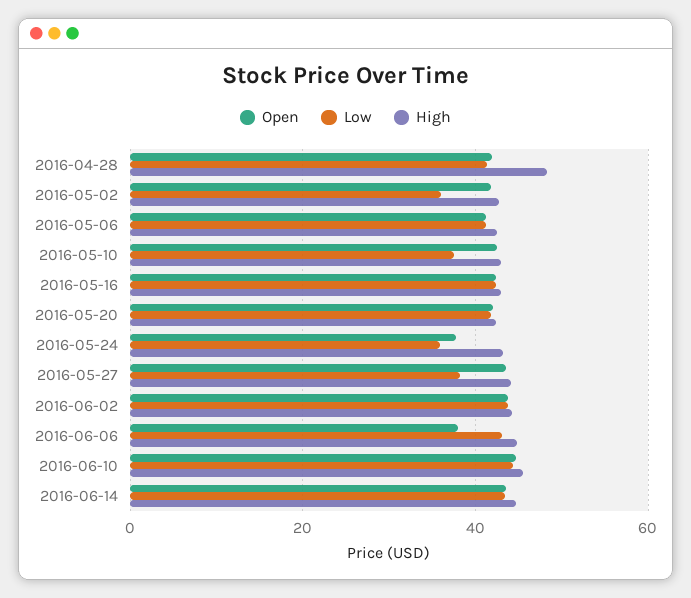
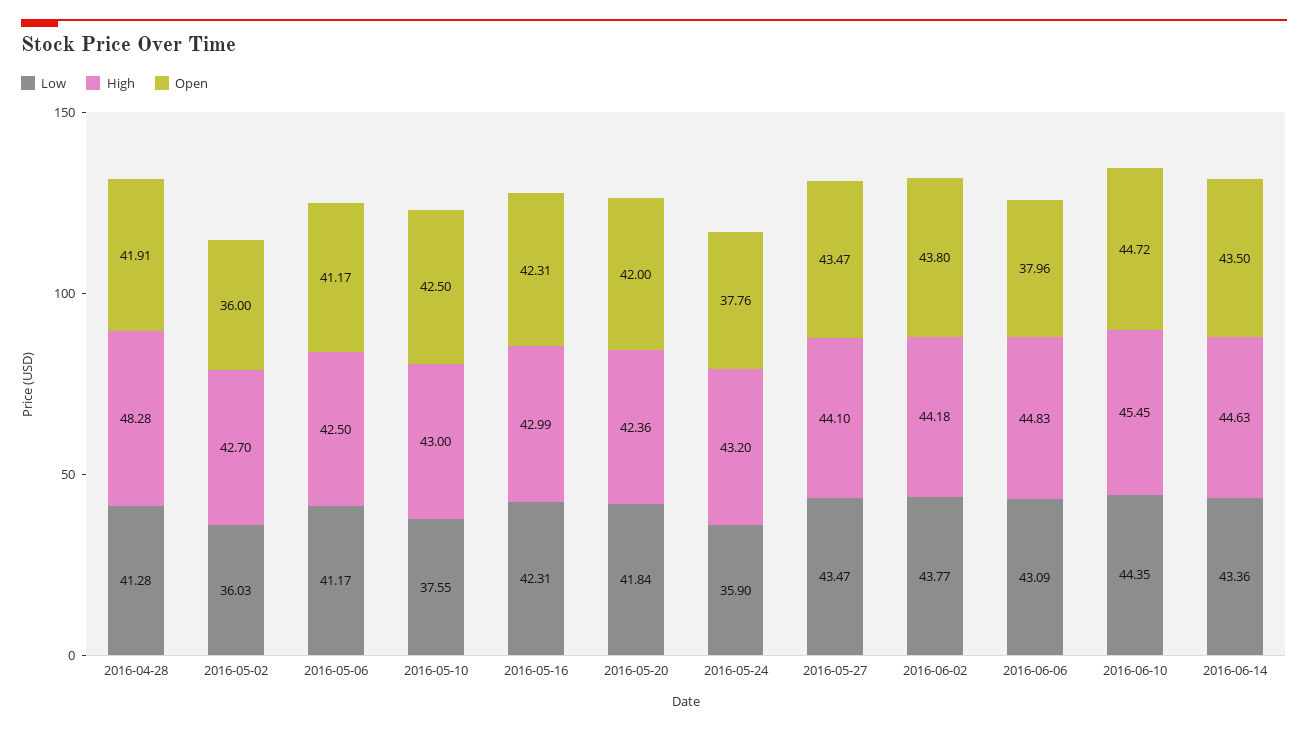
Open, 2016-05-02: 42 -> 36
Low, 2016-05-27: 38 -> 43.47

